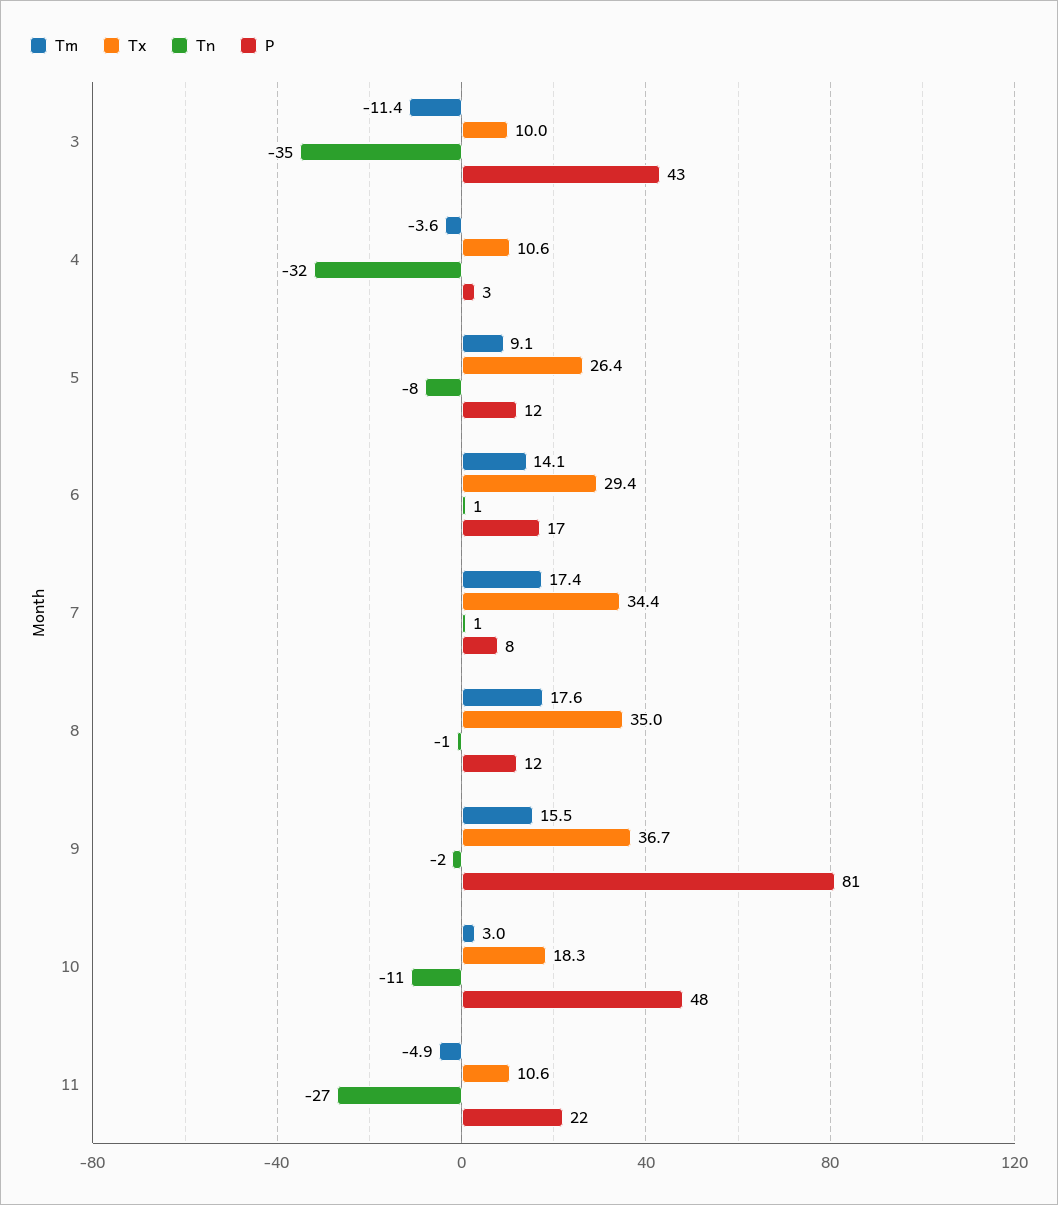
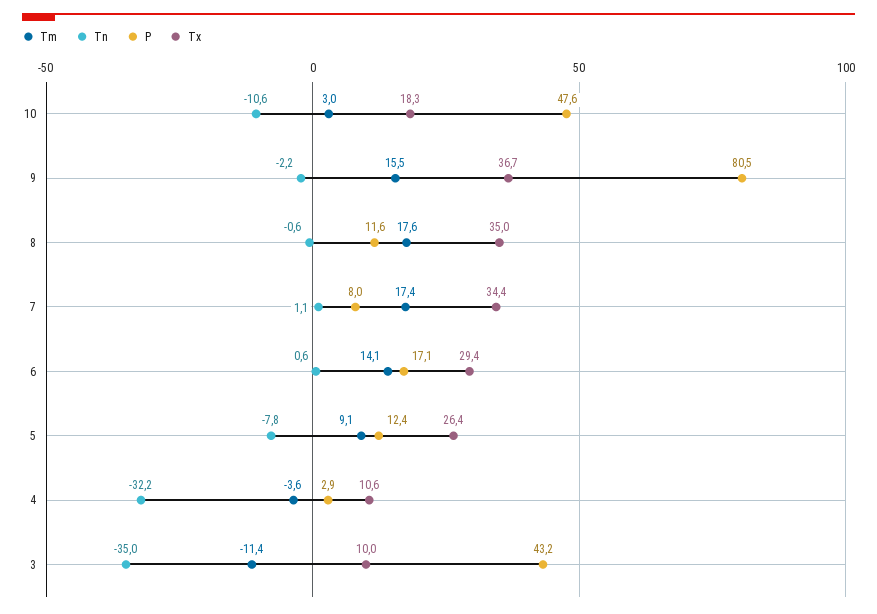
Tm, 11: -4.9 -> none
Tx, 11: 10.6 -> none
Tn, 11: -27 -> none
P, 11: 22 -> none

